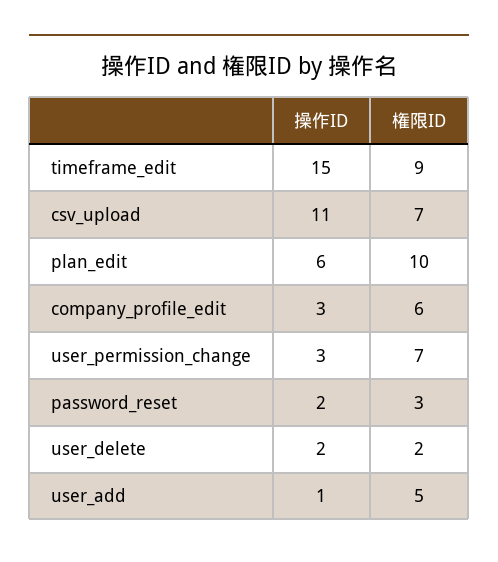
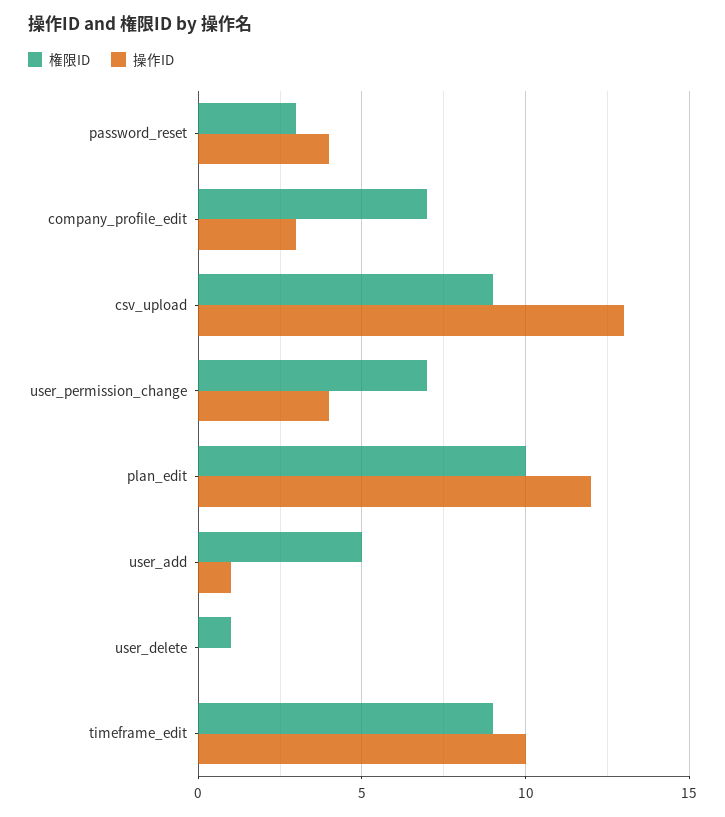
操作ID, timeframe_edit: 15 -> 10
操作ID, csv_upload: 11 -> 13
権限ID, csv_upload: 7 -> 9
操作ID, plan_edit: 6 -> 12
権限ID, company_profile_edit: 6 -> 7
操作ID, user_permission_change: 3 -> 4
操作ID, password_reset: 2 -> 4
操作ID, user_delete: 2 -> 0
権限ID, user_delete: 2 -> 1

